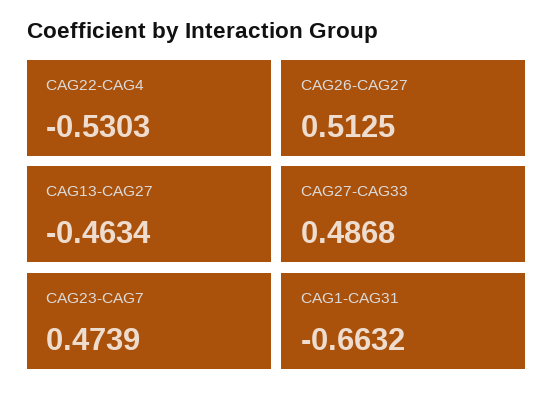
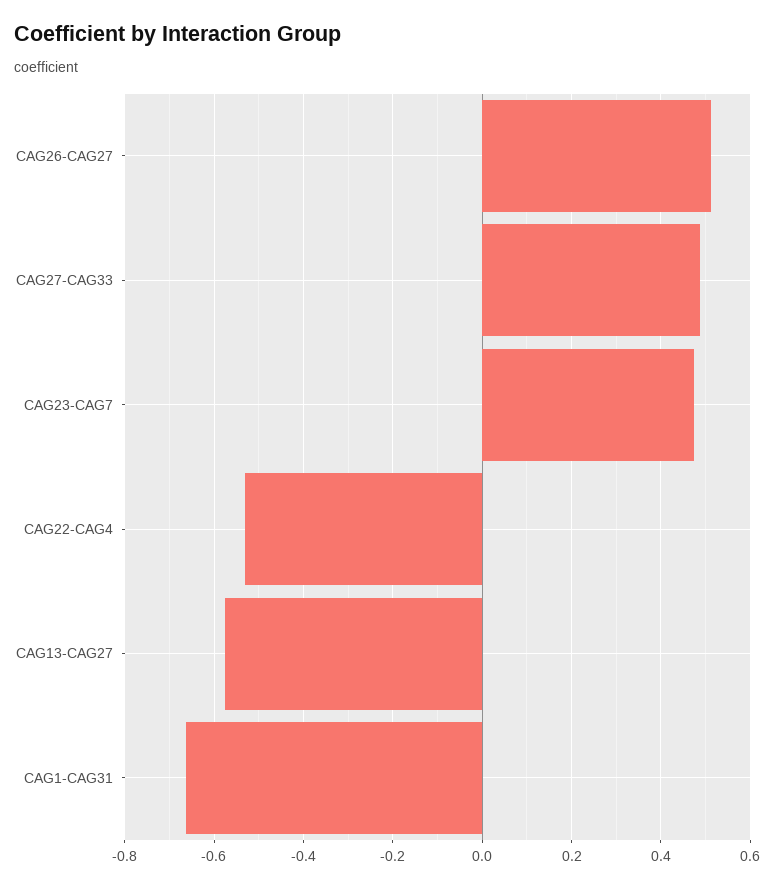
CAG13-CAG27: -0.4634 -> -0.58

